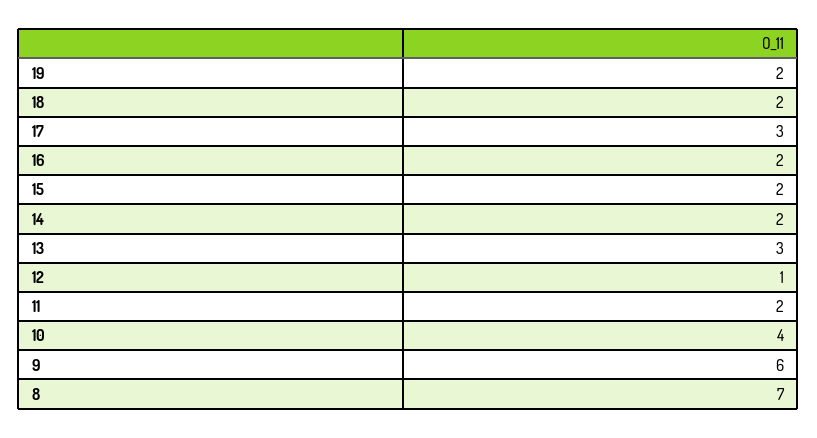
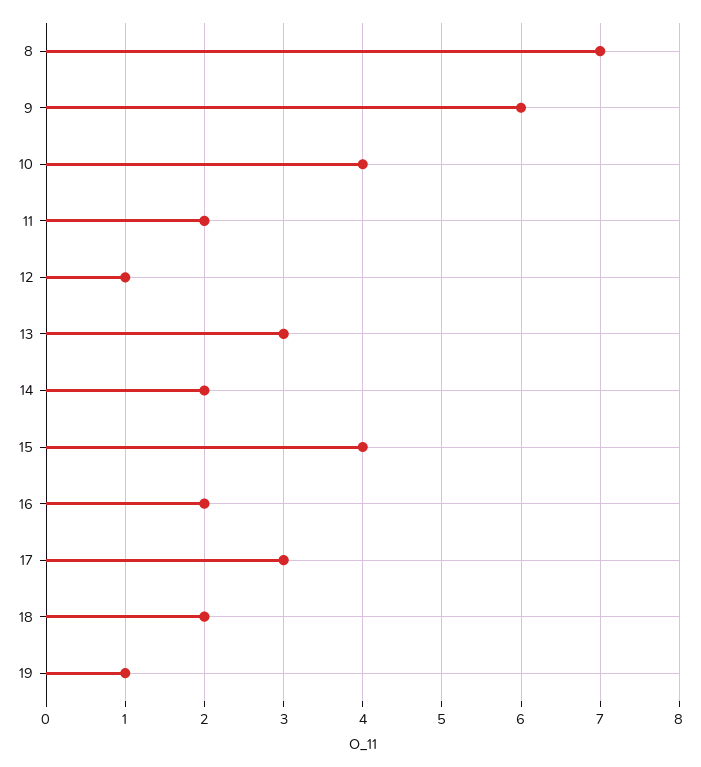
19: 2 -> 1
15: 2 -> 4

